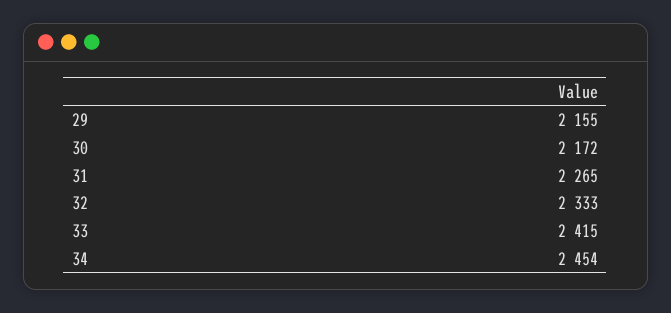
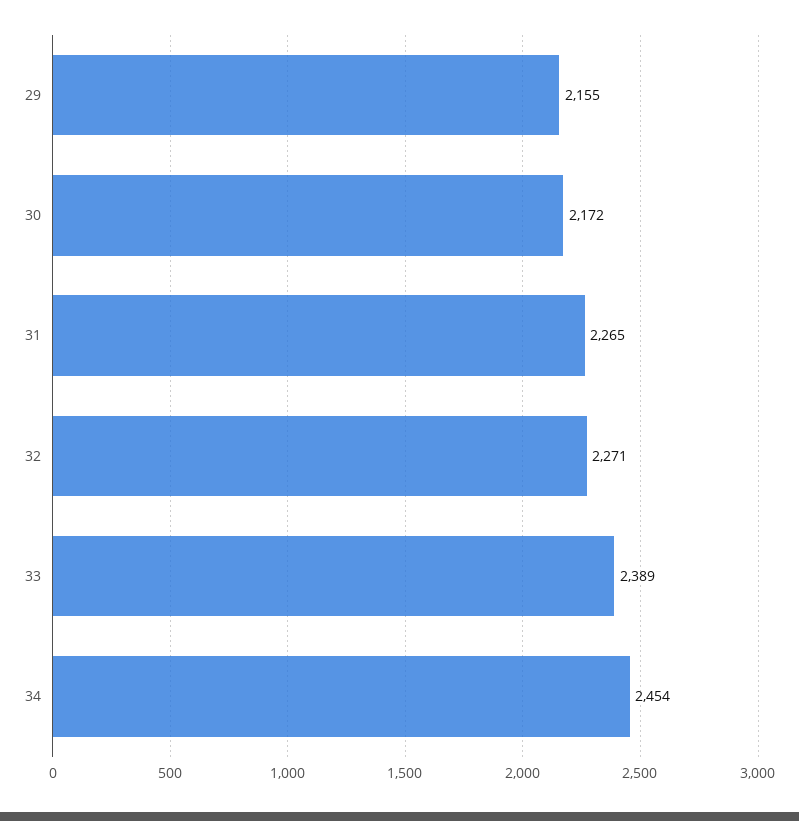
32: 2333 -> 2271
33: 2415 -> 2389

